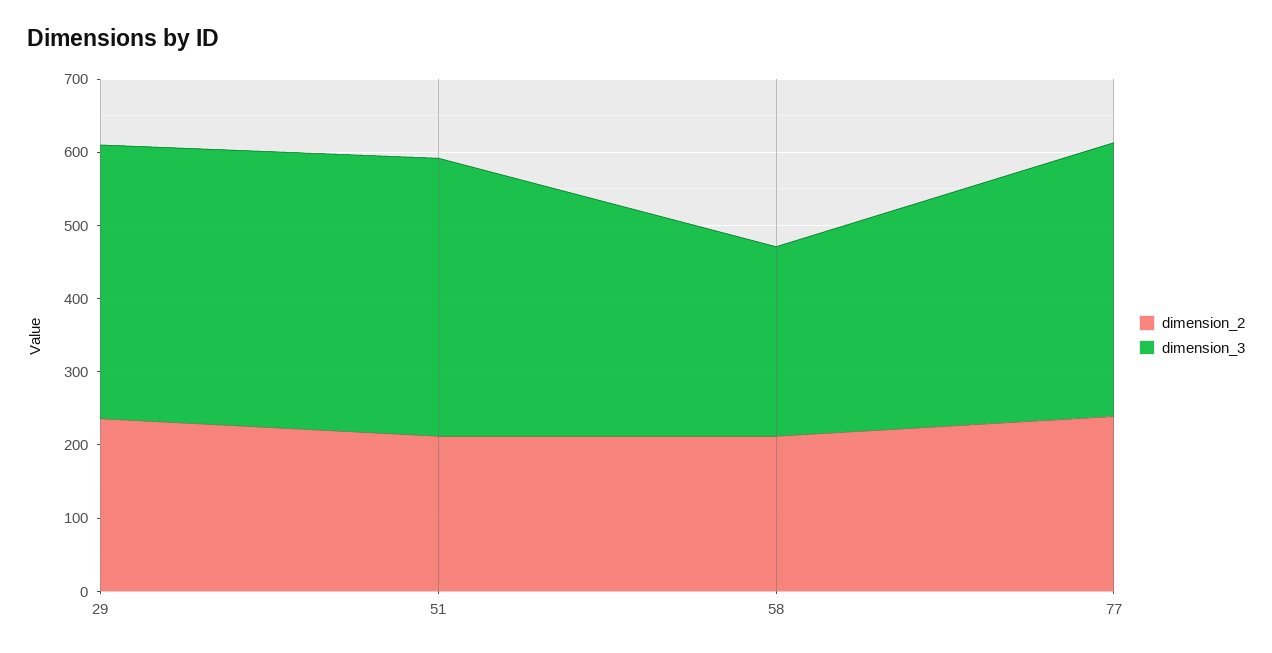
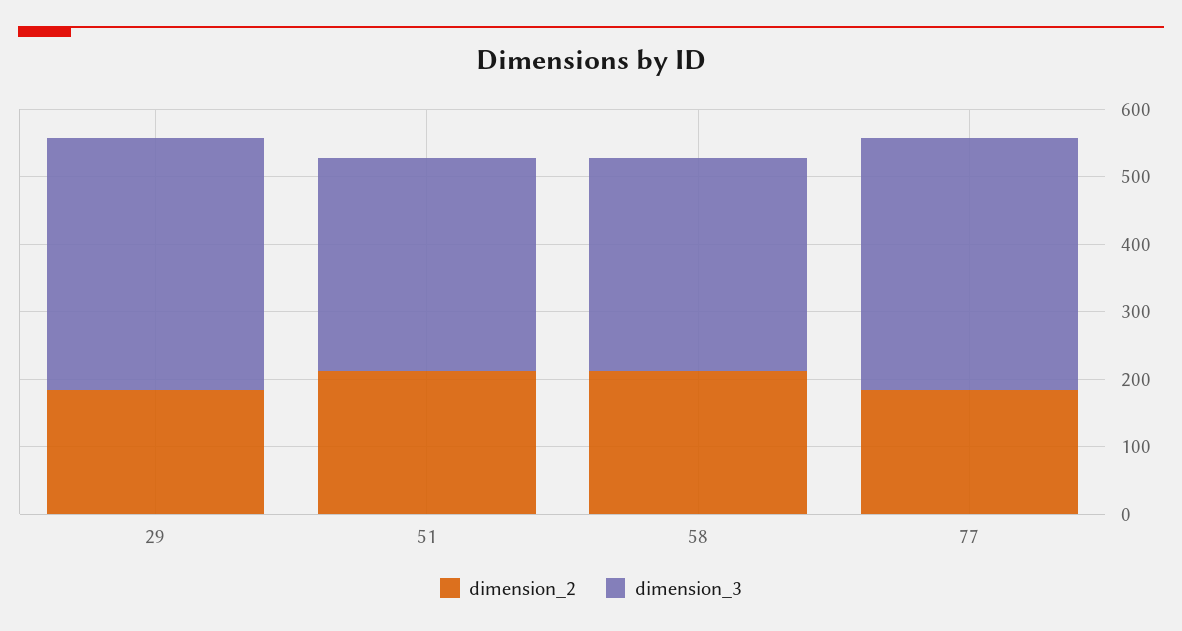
dimension_2, 29: 240 -> 180
dimension_3, 51: 380 -> 320
dimension_3, 58: 260 -> 320
dimension_2, 77: 240 -> 180

